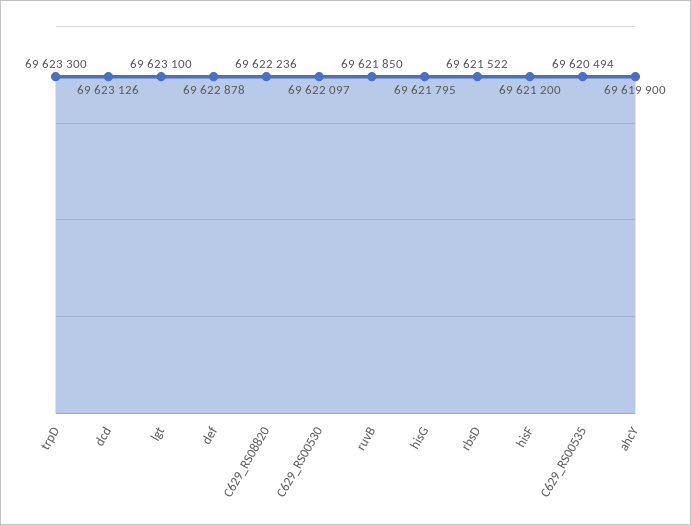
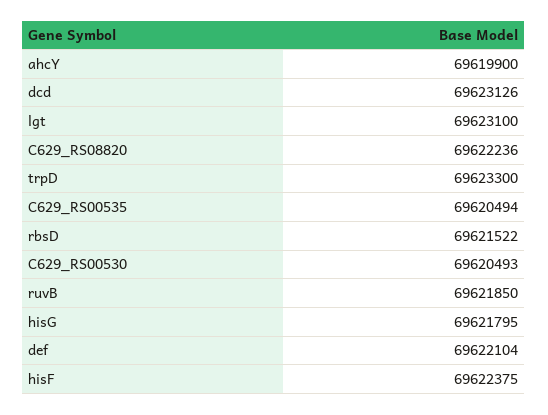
def: 69622878 -> 69622104
C629_RS00530: 69622097 -> 69620493
hisF: 69621200 -> 69622375

